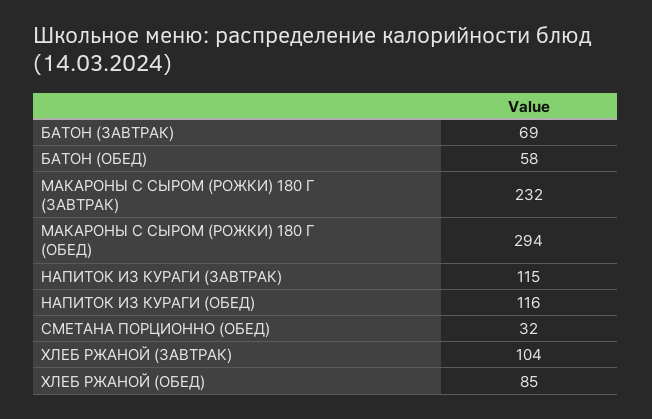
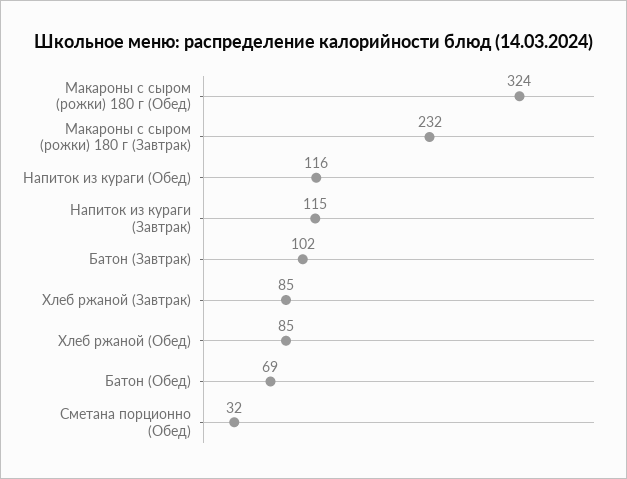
БАТОН (ЗАВТРАК): 69 -> 102
БАТОН (ОБЕД): 58 -> 69
МАКАРОНЫ С СЫРОМ (РОЖКИ) 180 Г (ОБЕД): 294 -> 324
ХЛЕБ РЖАНОЙ (ЗАВТРАК): 104 -> 85

